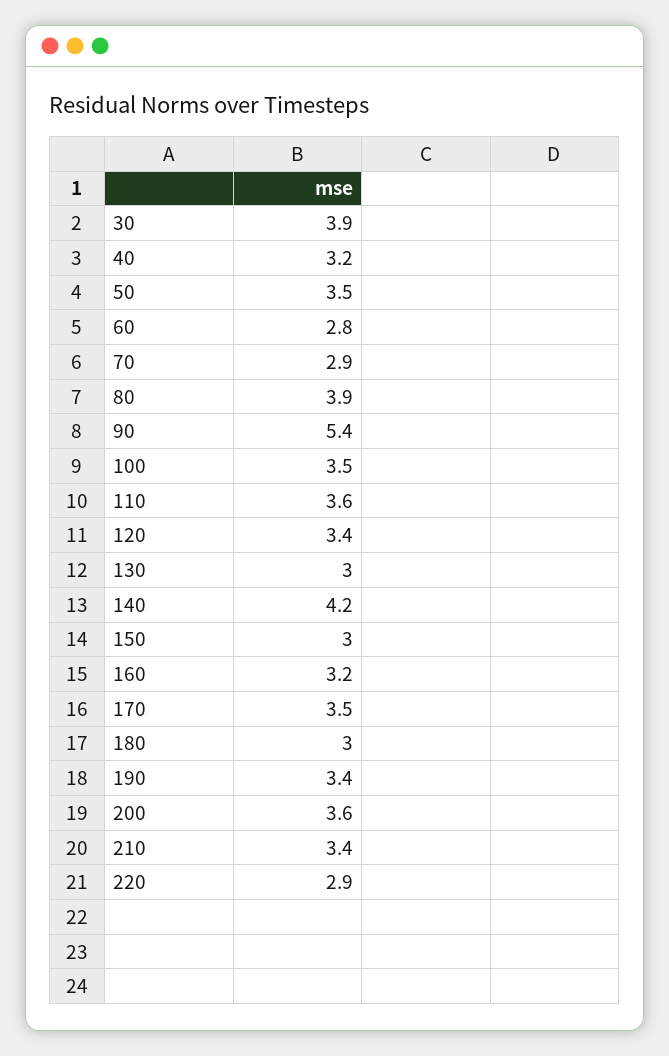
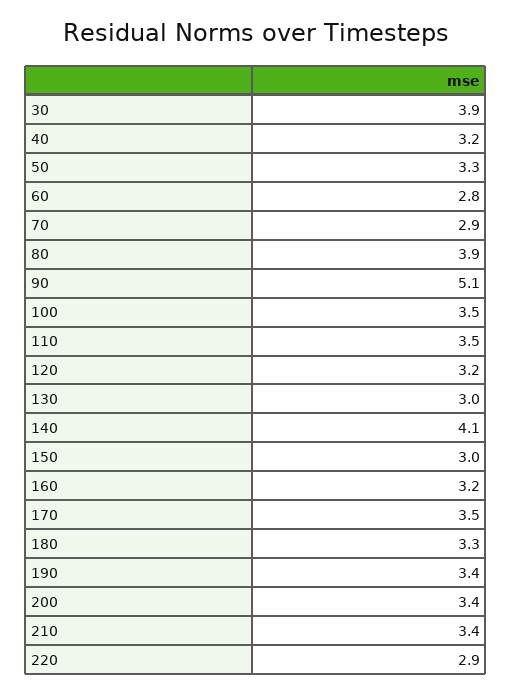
50: 3.5 -> 3.3
90: 5.4 -> 5.1
110: 3.6 -> 3.5
120: 3.4 -> 3.2
140: 4.2 -> 4.1
180: 3 -> 3.3
200: 3.6 -> 3.4

